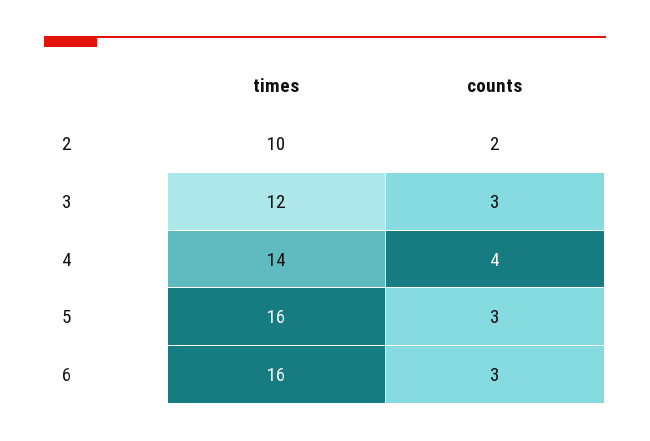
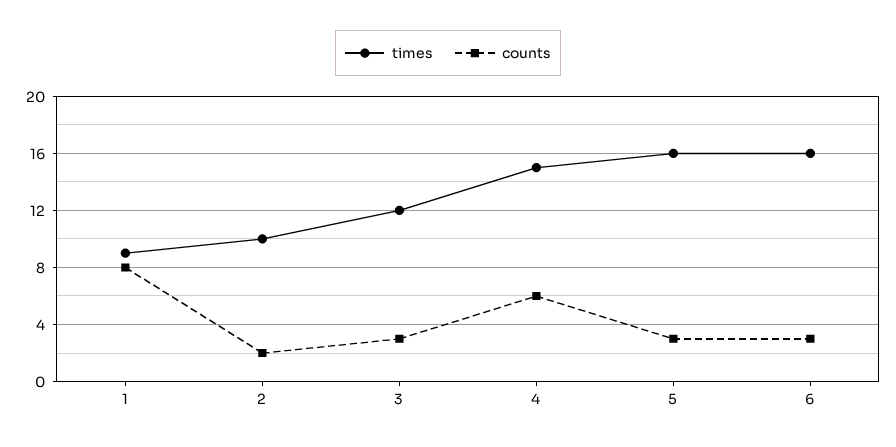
times, 4: 14 -> 15
counts, 4: 4 -> 6
times, 1: none -> 9
counts, 1: none -> 8

